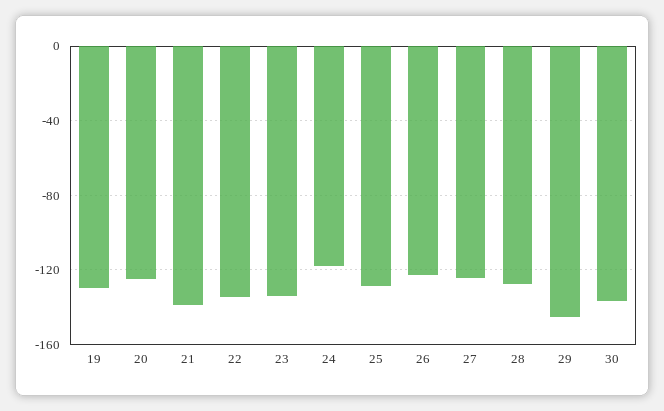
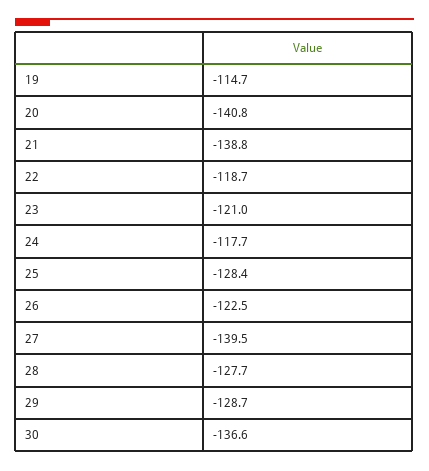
19: -130 -> -114.7
20: -125 -> -140.8
22: -135 -> -118.7
23: -135 -> -121
27: -125 -> -139.5
29: -145 -> -128.7

